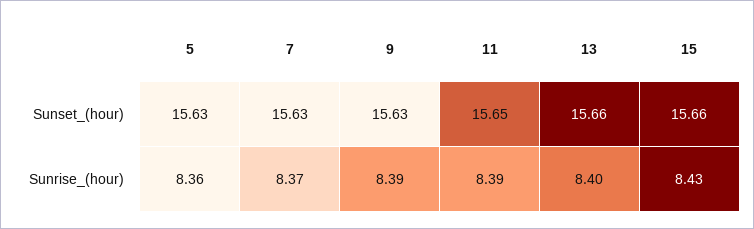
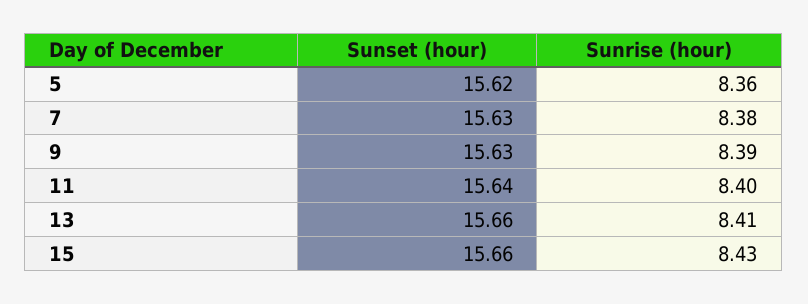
5, Sunset_(hour): 15.63 -> 15.62
11, Sunset_(hour): 15.65 -> 15.64
7, Sunrise_(hour): 8.37 -> 8.38
11, Sunrise_(hour): 8.39 -> 8.4
13, Sunrise_(hour): 8.4 -> 8.41

